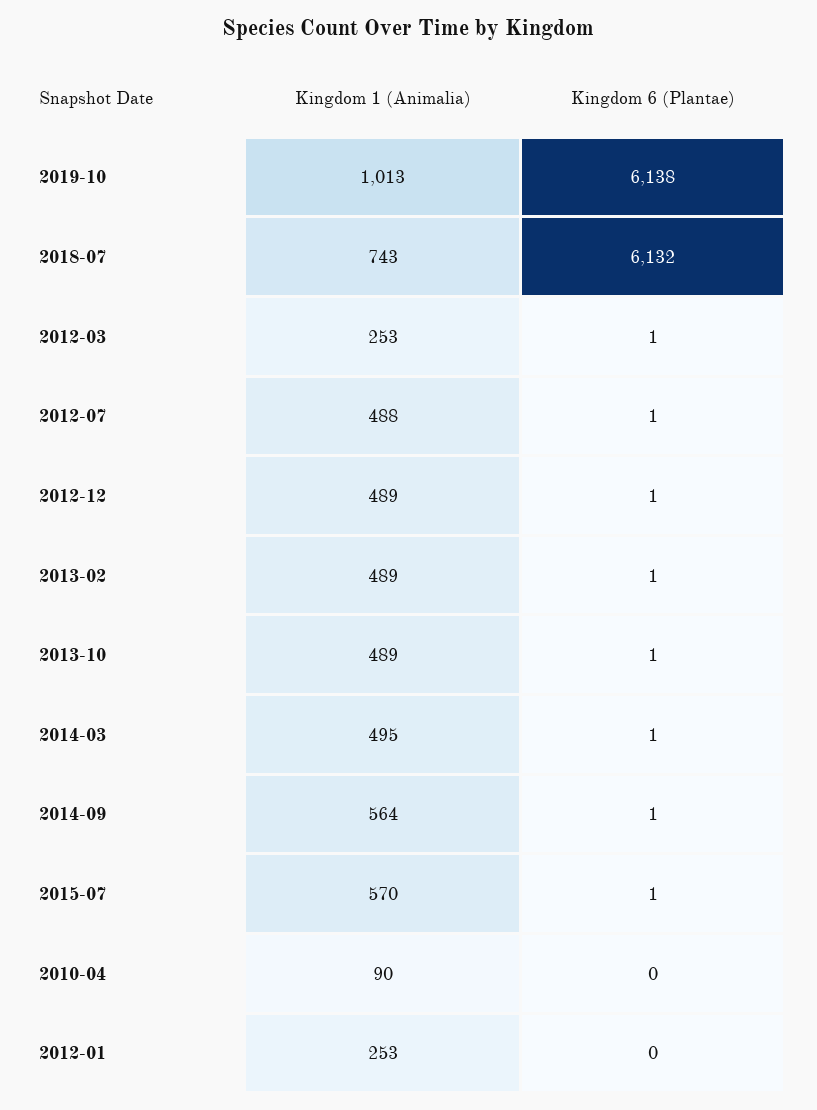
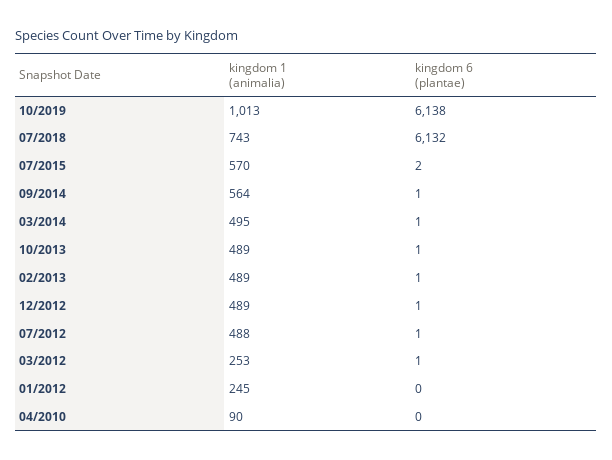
Kingdom 6 (Plantae), 2015-07: 1 -> 2
Kingdom 1 (Animalia), 2012-01: 253 -> 245

